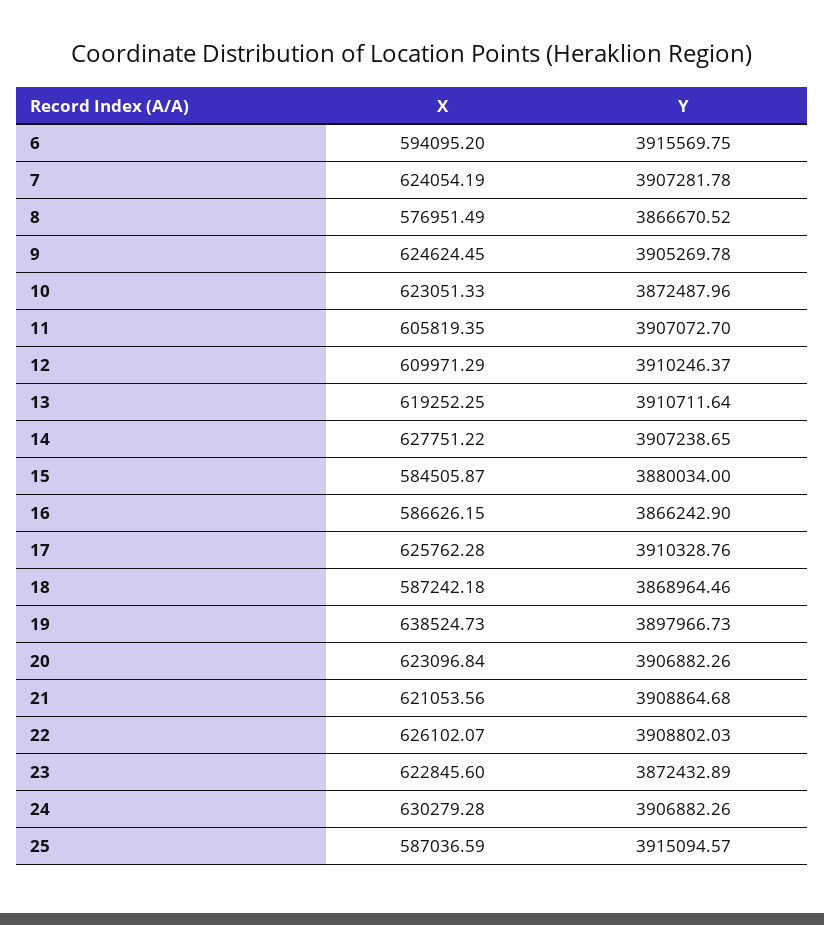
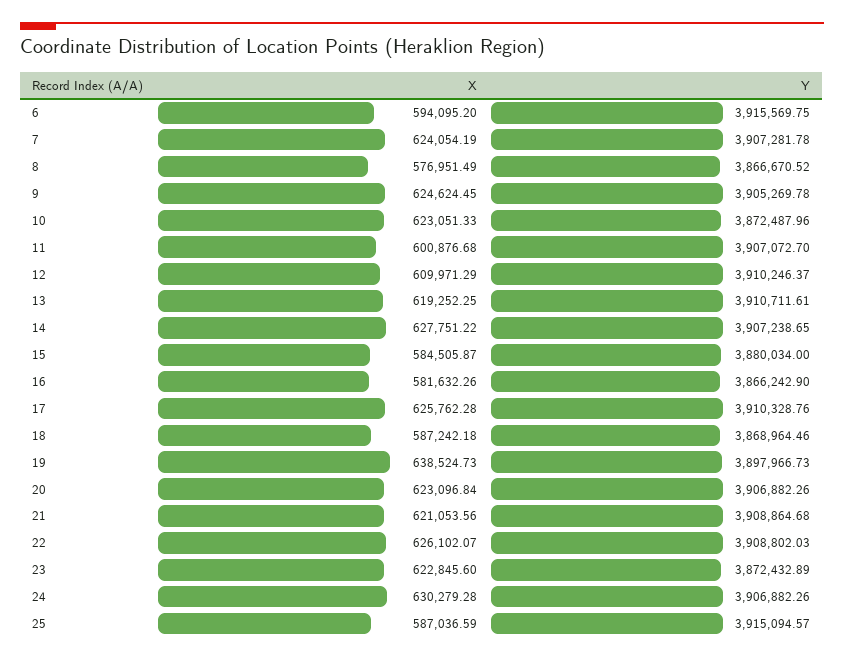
X, 11: 605819.35 -> 600876.68
Y, 13: 3910711.64 -> 3910711.61
X, 16: 586626.15 -> 581632.26

